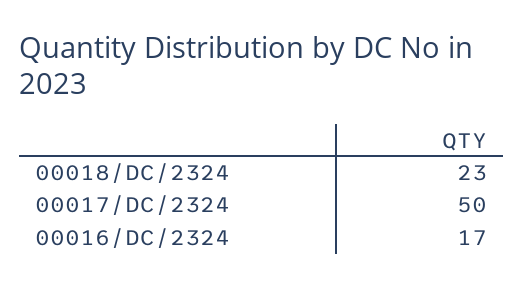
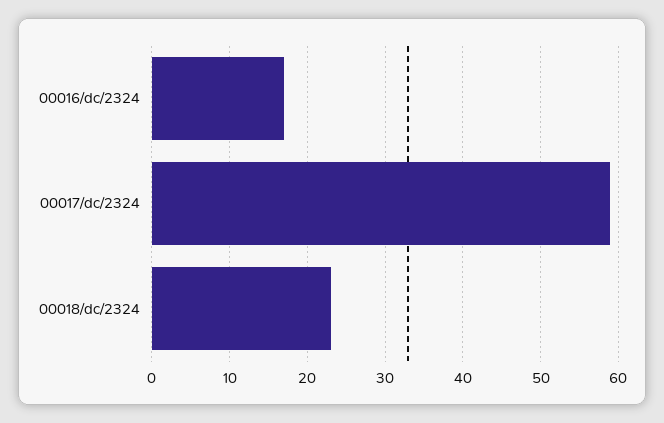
00017/DC/2324: 50 -> 59

